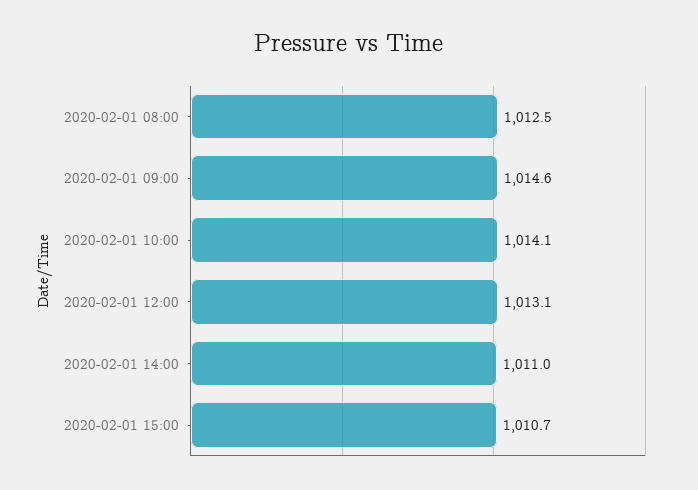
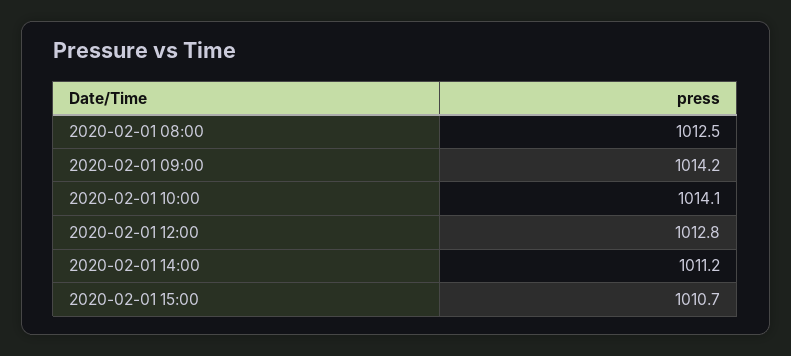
2020-02-01 09:00: 1014.6 -> 1014.2
2020-02-01 12:00: 1013.1 -> 1012.8
2020-02-01 14:00: 1011 -> 1011.2

